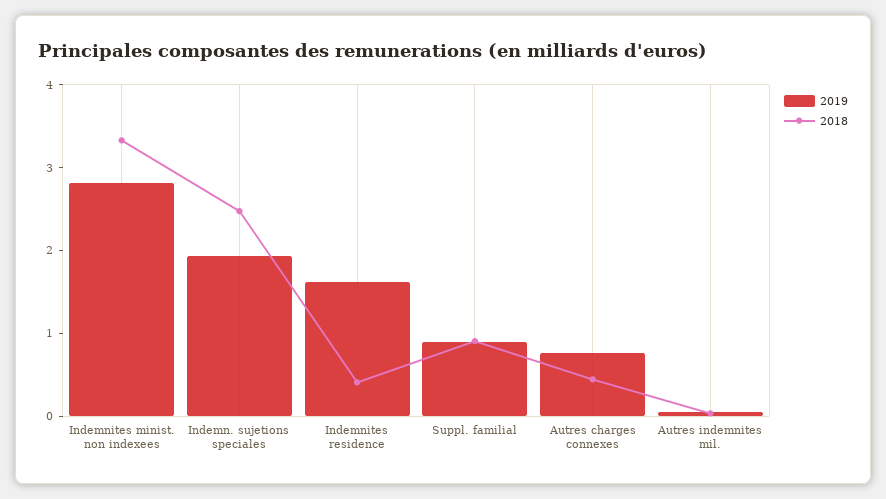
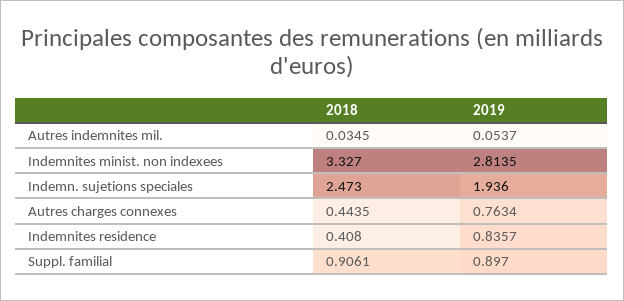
2019, Indemnites residence: 1.6 -> 0.8357

